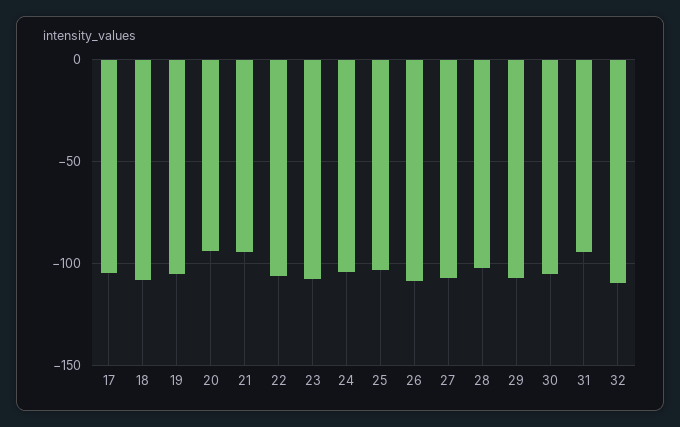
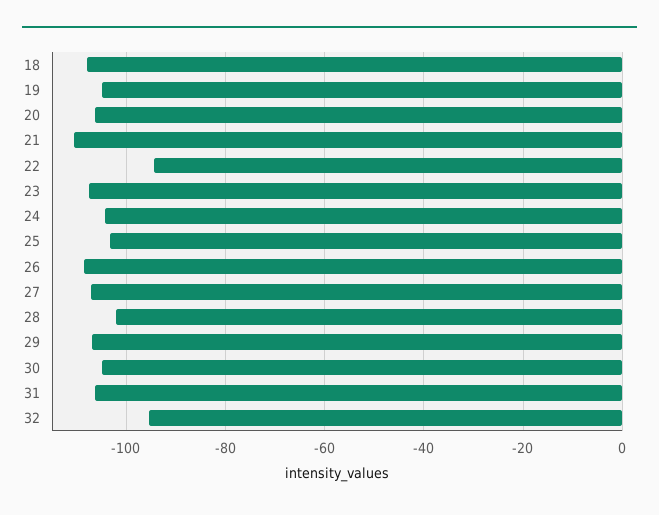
17: -105 -> none
20: -95 -> -106
21: -95 -> -110
22: -105 -> -94
31: -95 -> -106
32: -110 -> -96

